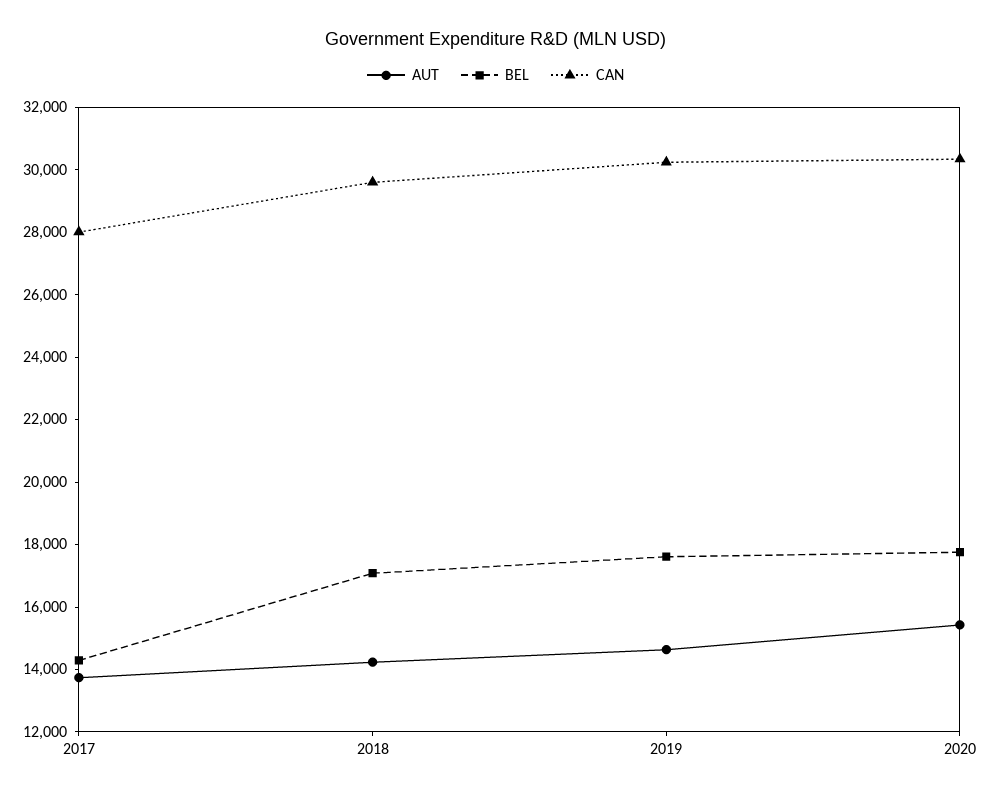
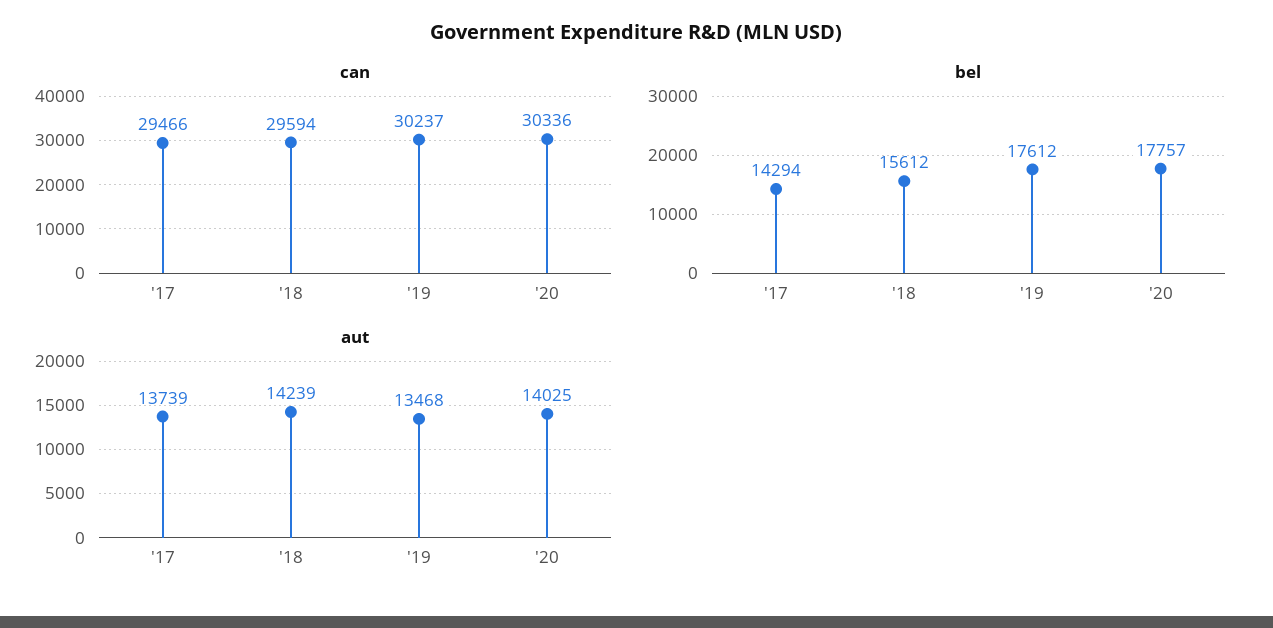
CAN, 2017: 28000 -> 29466
BEL, 2018: 17000 -> 15612
AUT, 2019: 14500 -> 13468
AUT, 2020: 15500 -> 14025

